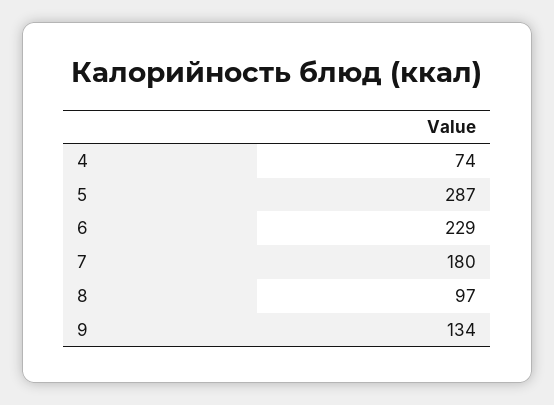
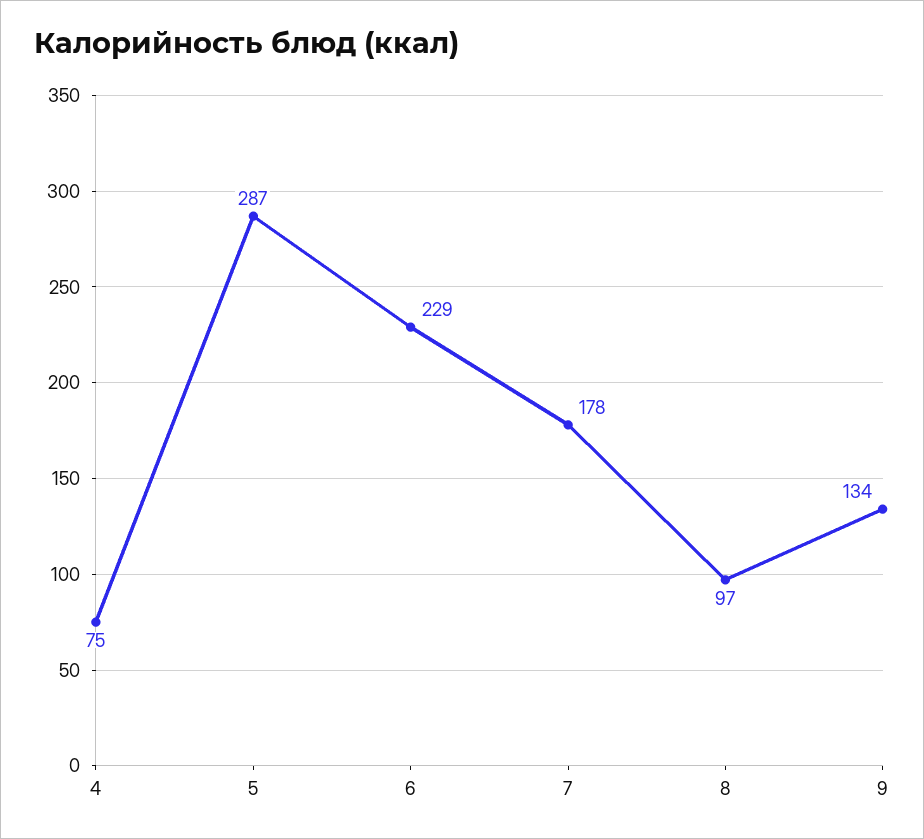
4: 74 -> 75
7: 180 -> 178

